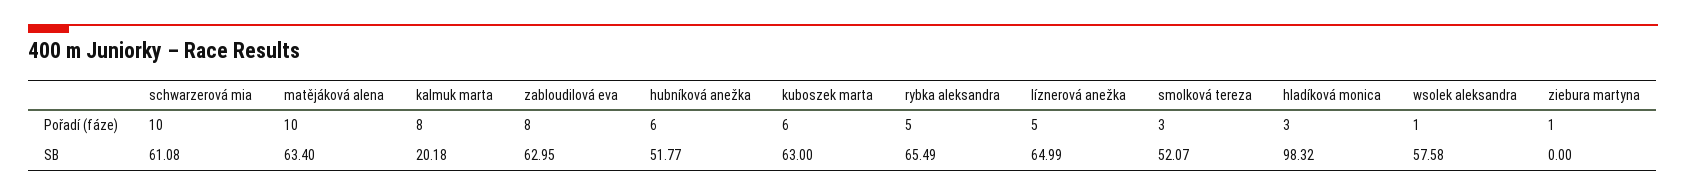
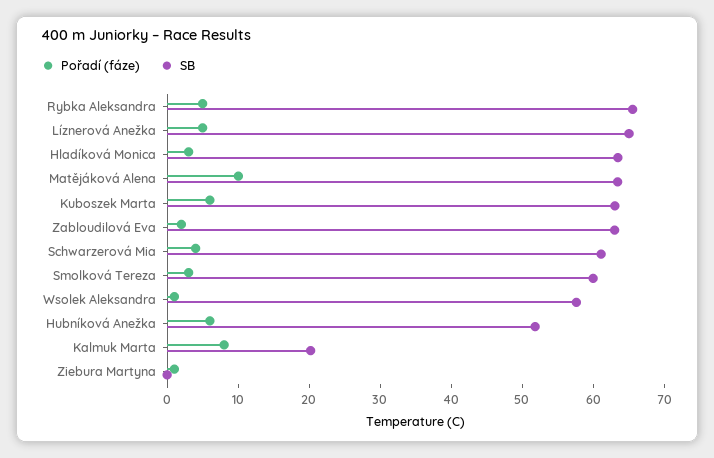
Pořadí (fáze), schwarzerová mia: 10 -> 4
Pořadí (fáze), zabloudilová eva: 8 -> 2
SB, smolková tereza: 52.07 -> 60
SB, hladíková monica: 98.32 -> 64

